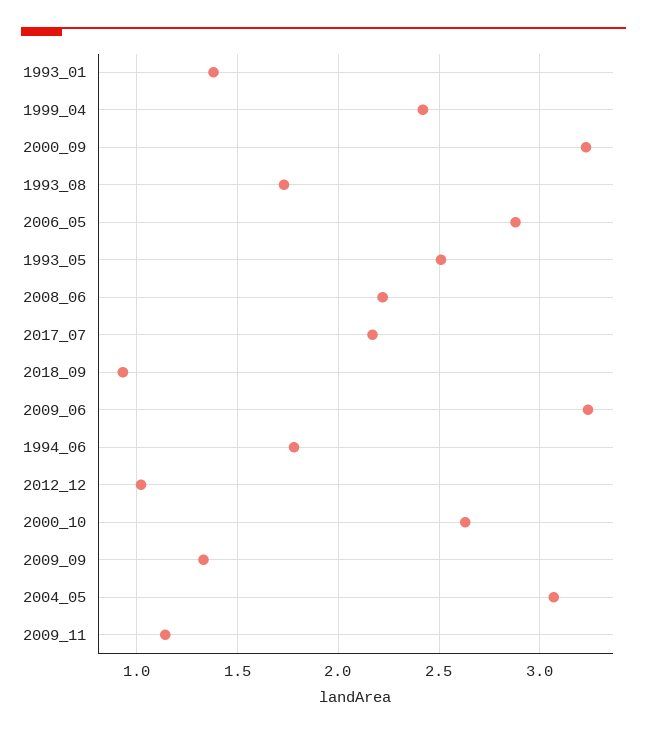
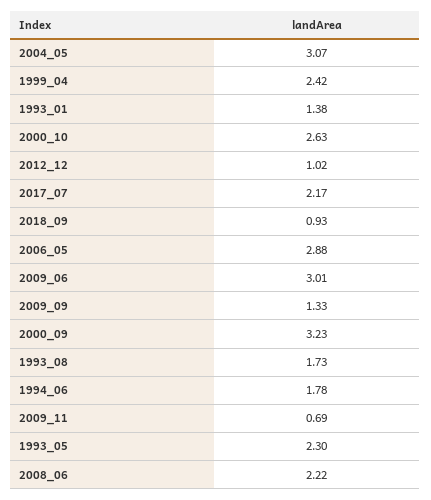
1993_05: 2.5 -> 2.3
2009_06: 3.25 -> 3.01
2009_11: 1.15 -> 0.69

